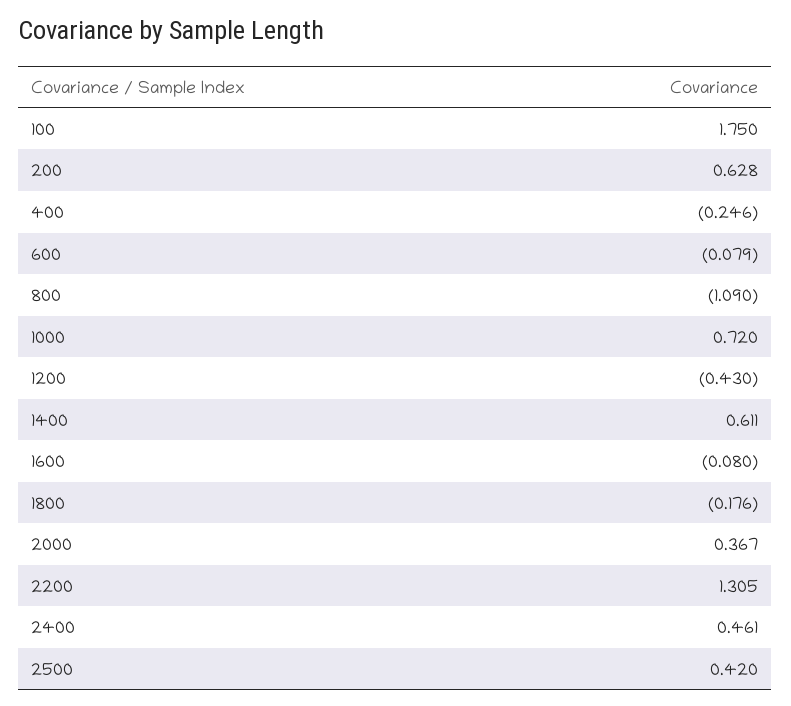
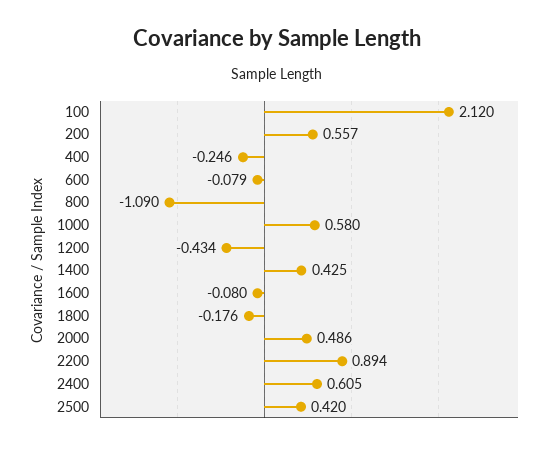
100: 1.75 -> 2.12
200: 0.628 -> 0.557
1000: 0.72 -> 0.58
1200: -0.43 -> -0.434
1400: 0.611 -> 0.425
2000: 0.367 -> 0.486
2200: 1.305 -> 0.894
2400: 0.461 -> 0.605

